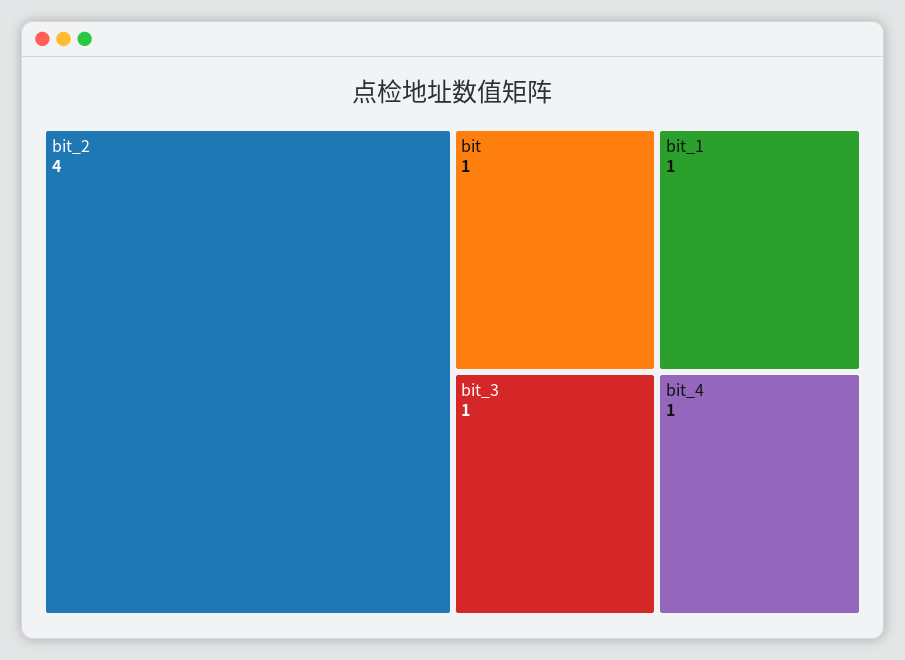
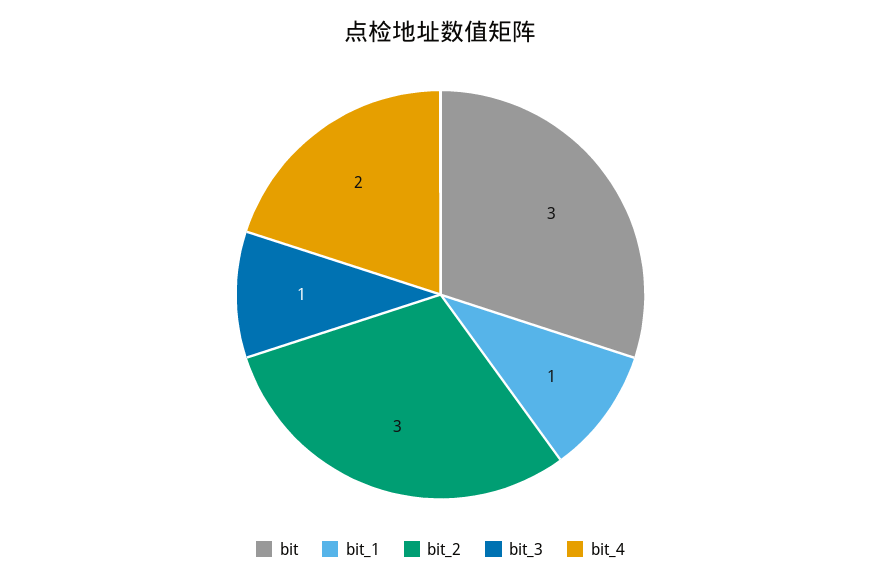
bit_2: 4 -> 3
bit: 1 -> 3
bit_4: 1 -> 2

